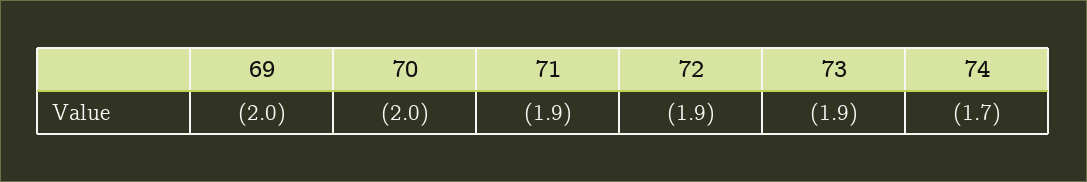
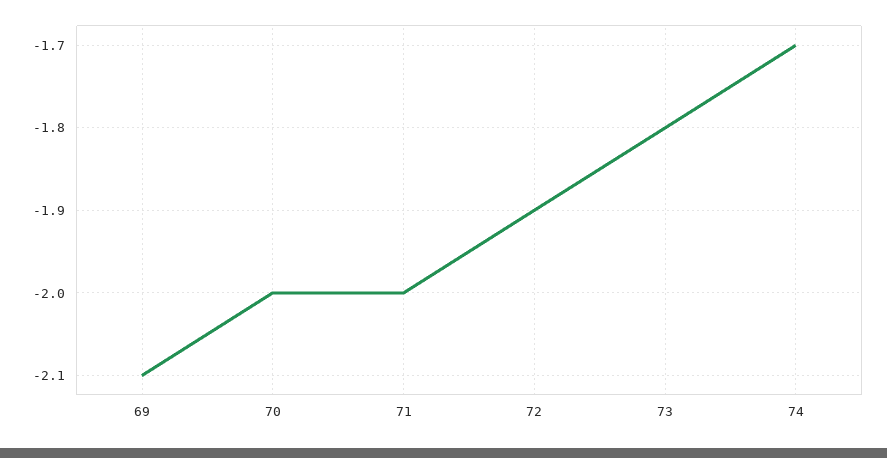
69: -2 -> -2.1
71: -1.9 -> -2
73: -1.9 -> -1.8

